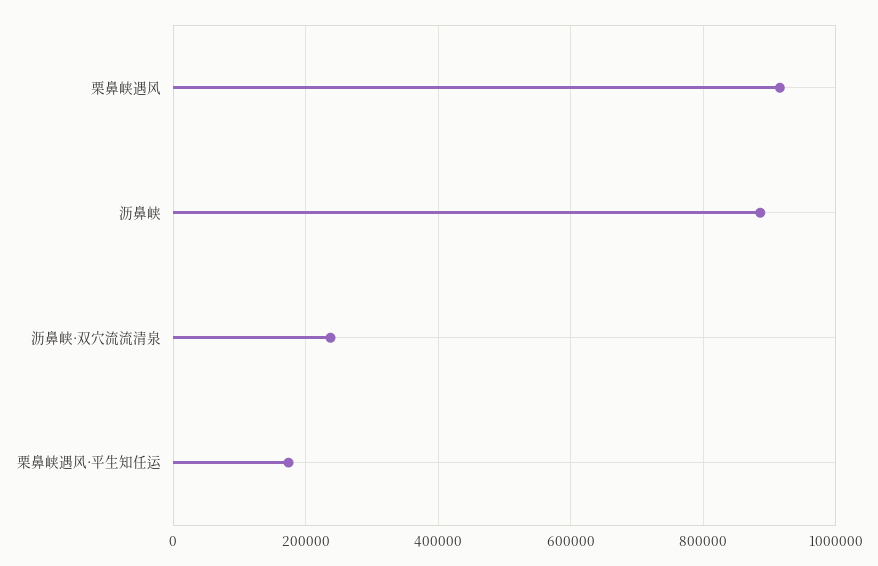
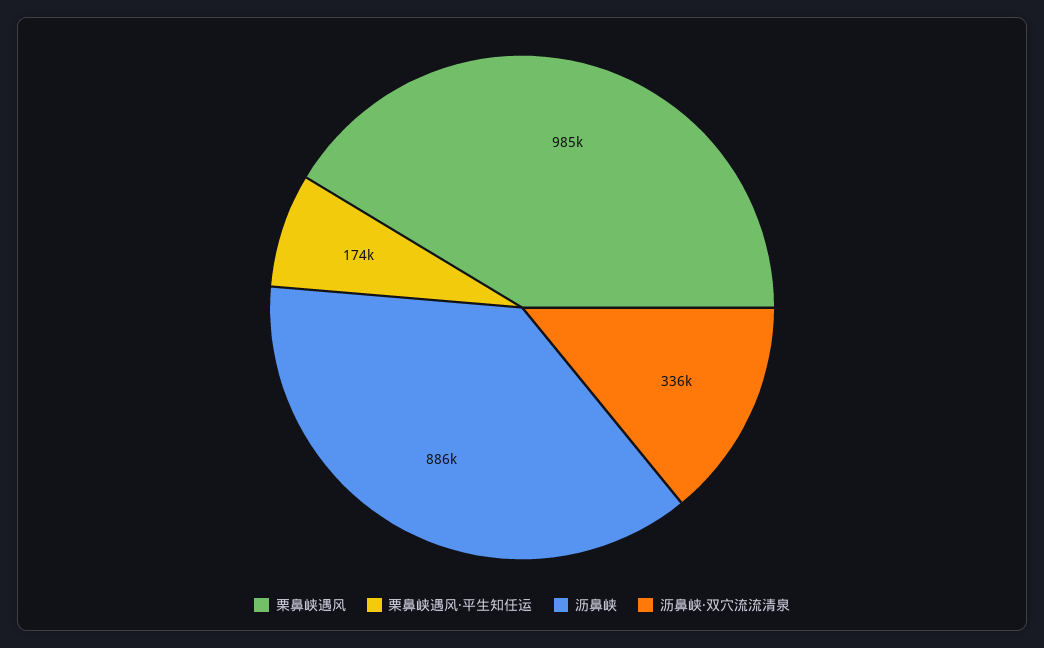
栗鼻峡遇风: 920000 -> 985000
沥鼻峡·双穴流流清泉: 240000 -> 336000

